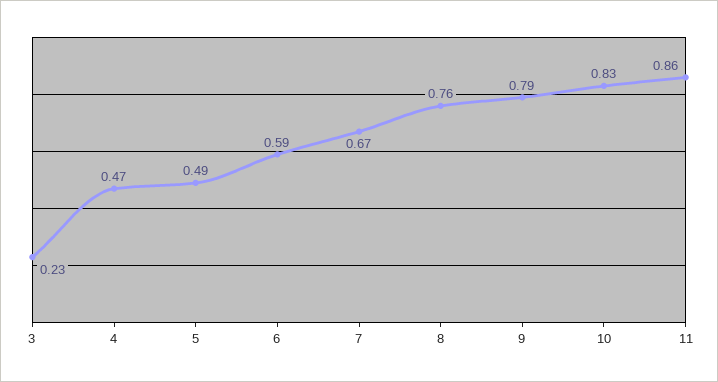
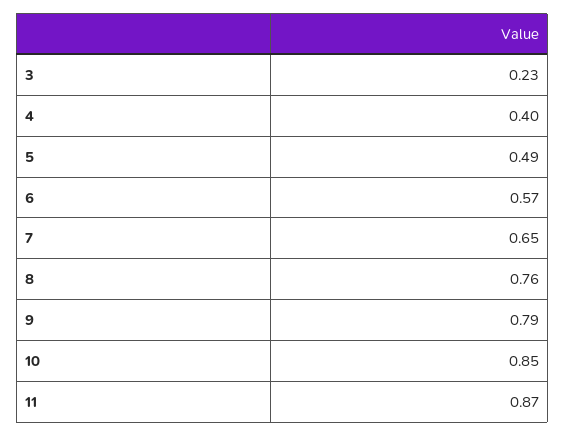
4: 0.47 -> 0.4
6: 0.59 -> 0.57
7: 0.67 -> 0.65
10: 0.83 -> 0.85
11: 0.86 -> 0.87

